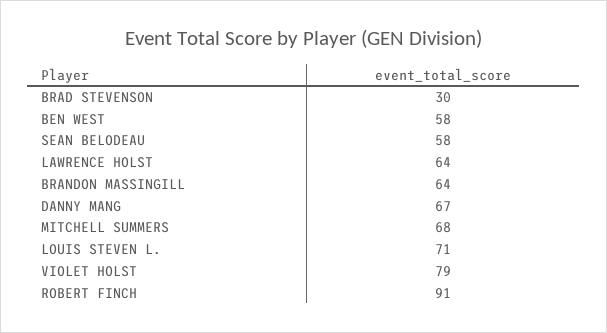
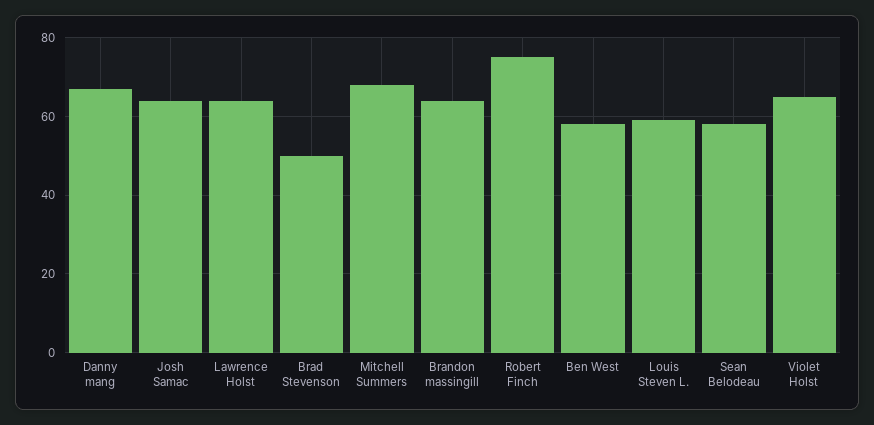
BRAD STEVENSON: 30 -> 50
LOUIS STEVEN L.: 71 -> 60
VIOLET HOLST: 79 -> 65
ROBERT FINCH: 91 -> 75
Josh Samac: none -> 65

